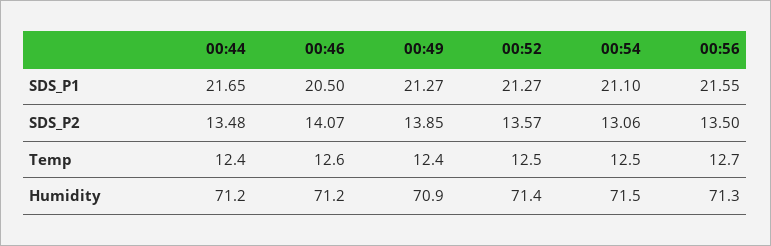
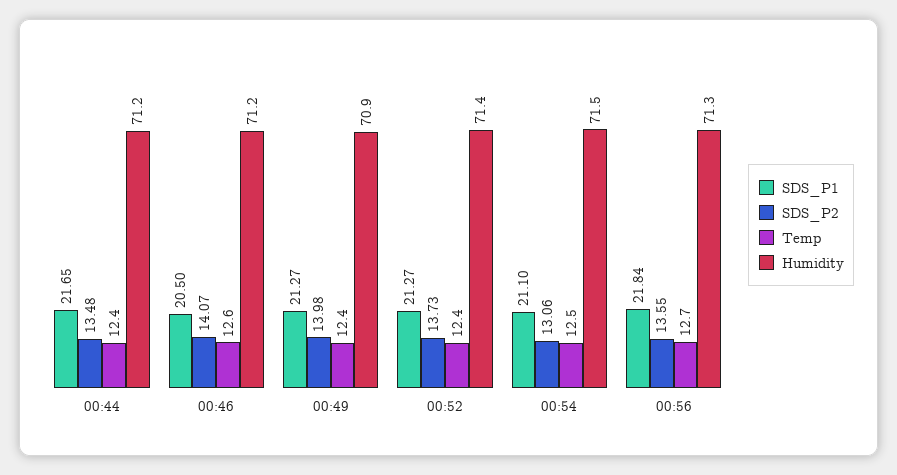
SDS_P1, 00:56: 21.55 -> 21.84
SDS_P2, 00:49: 13.85 -> 13.98
SDS_P2, 00:52: 13.57 -> 13.73
SDS_P2, 00:56: 13.5 -> 13.55
Temp, 00:52: 12.5 -> 12.4

